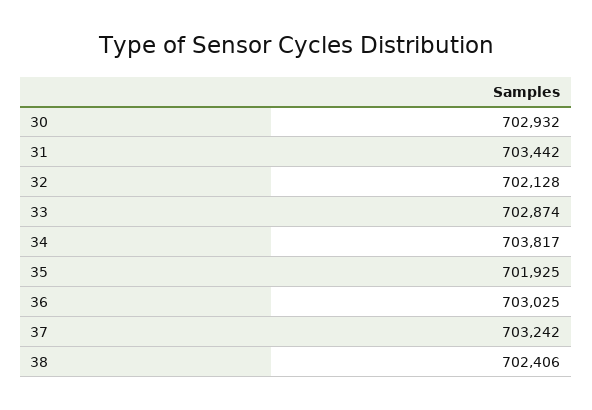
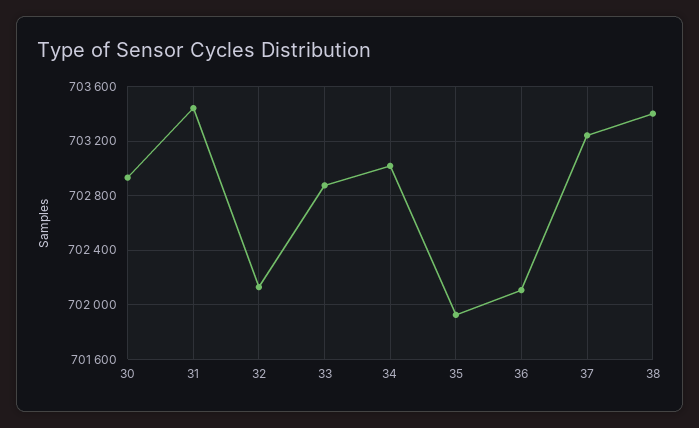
34: 703817 -> 703000
36: 703025 -> 702100
38: 702406 -> 703400

